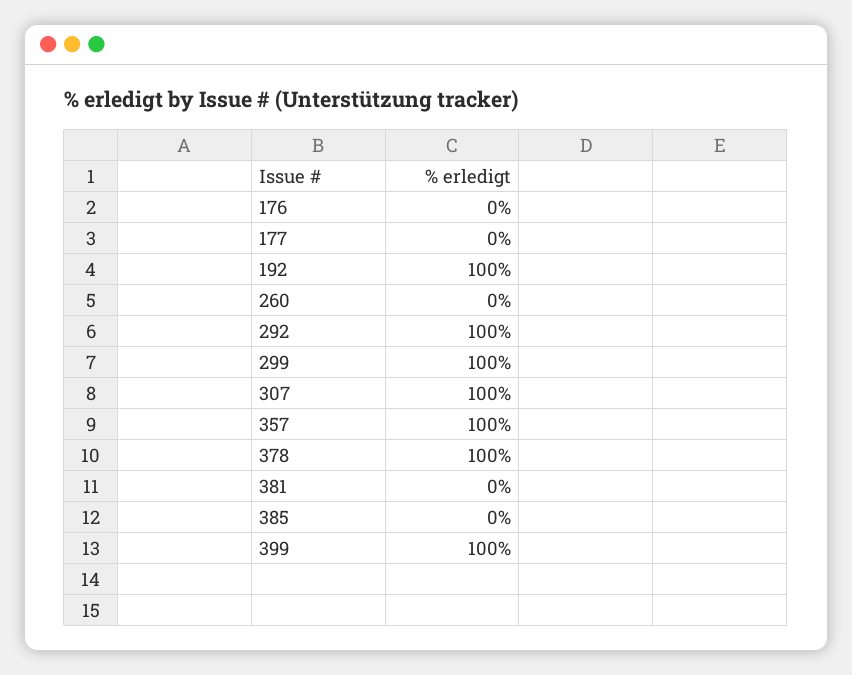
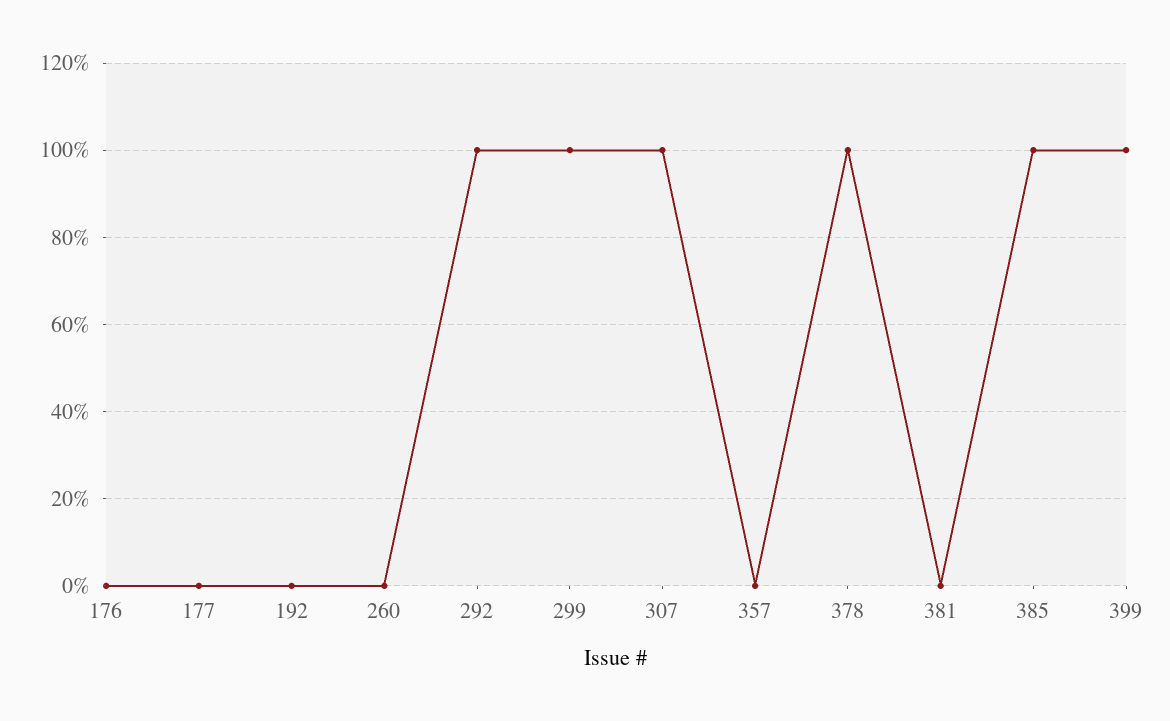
192: 100 -> 0
357: 100 -> 0
385: 0 -> 100

